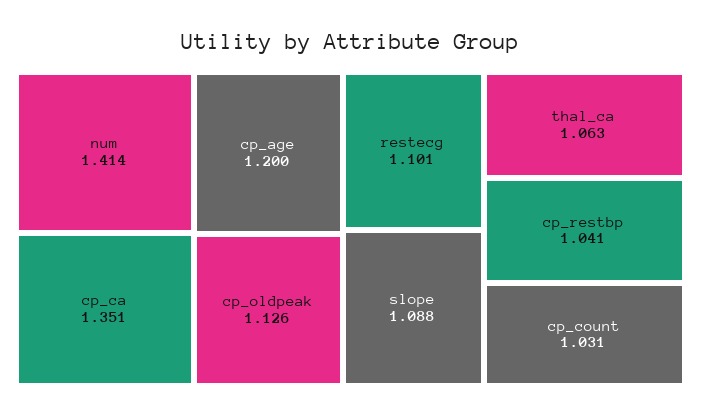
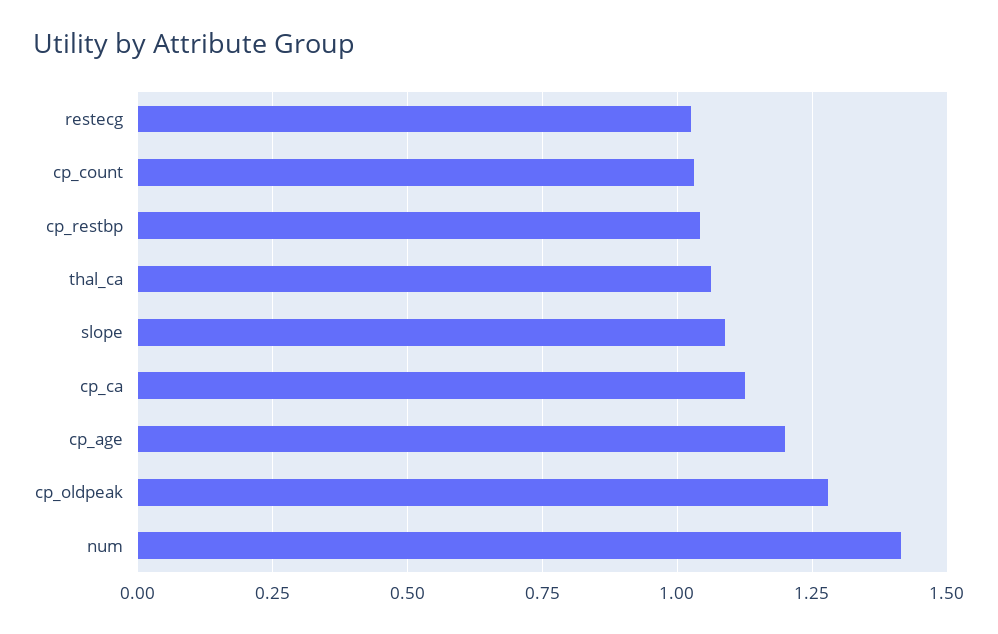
cp_ca: 1.351 -> 1.125
cp_oldpeak: 1.126 -> 1.275
restecg: 1.101 -> 1.025

